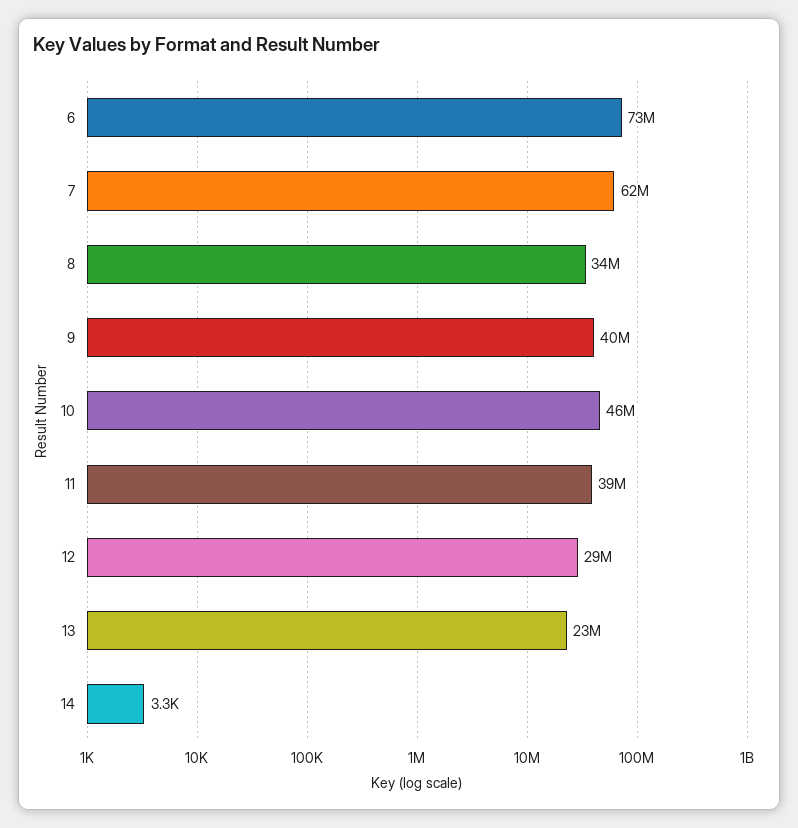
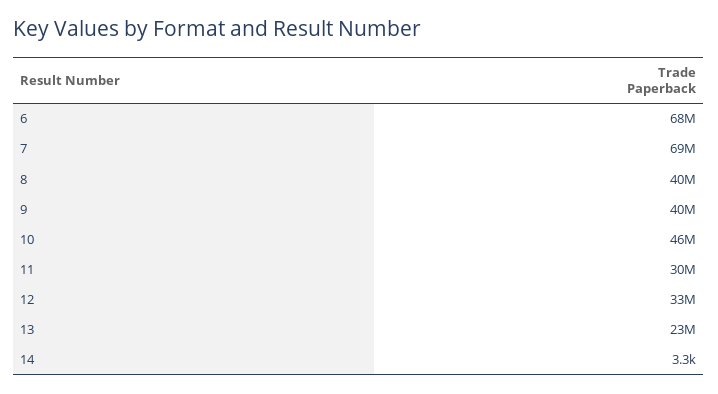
6: 73000000 -> 68000000
7: 62000000 -> 69000000
8: 34000000 -> 40000000
11: 39000000 -> 30000000
12: 29000000 -> 33000000

